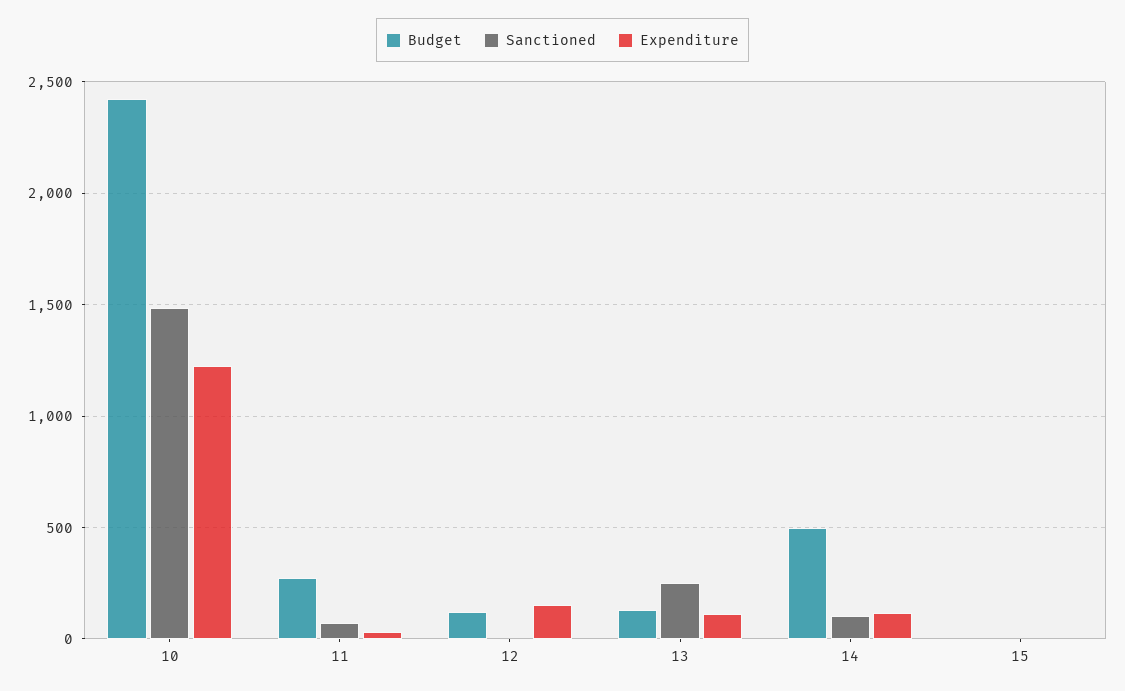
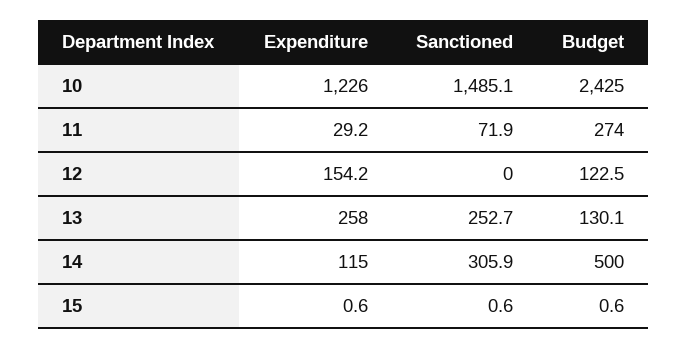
Expenditure, 13: 100 -> 258
Sanctioned, 14: 100 -> 305.9

